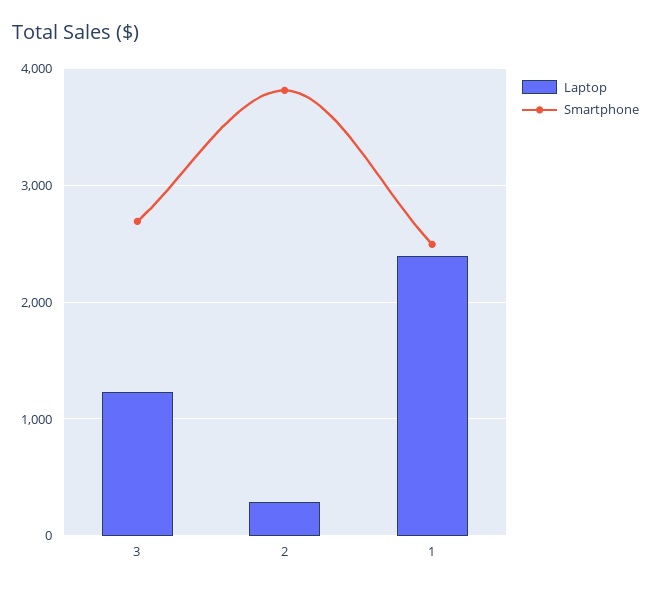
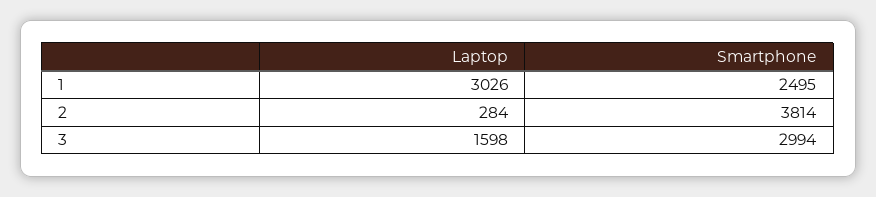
Laptop, 3: 1200 -> 1598
Smartphone, 3: 2700 -> 2994
Laptop, 1: 2400 -> 3026

